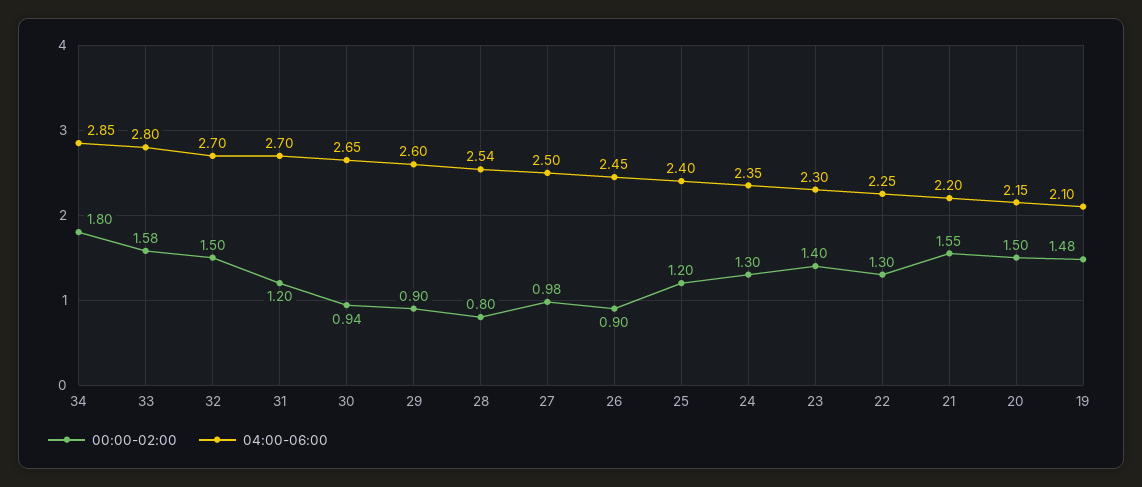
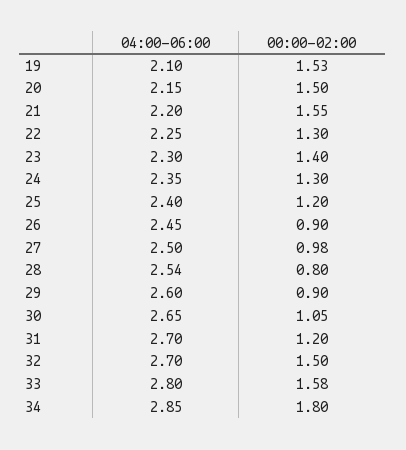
00:00-02:00, 30: 0.94 -> 1.05
00:00-02:00, 19: 1.48 -> 1.53

